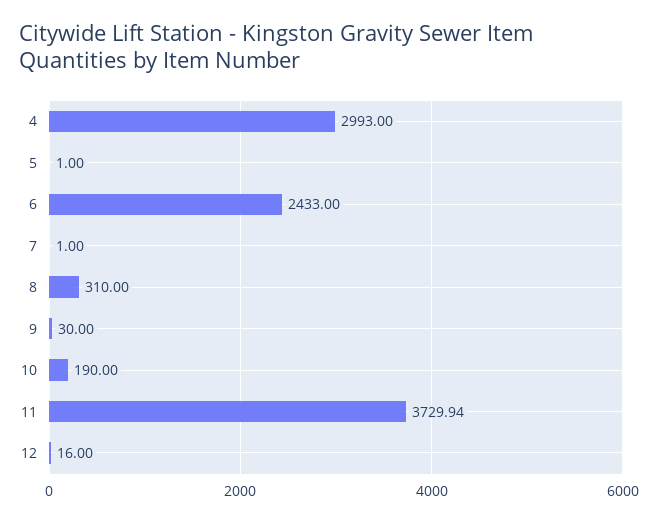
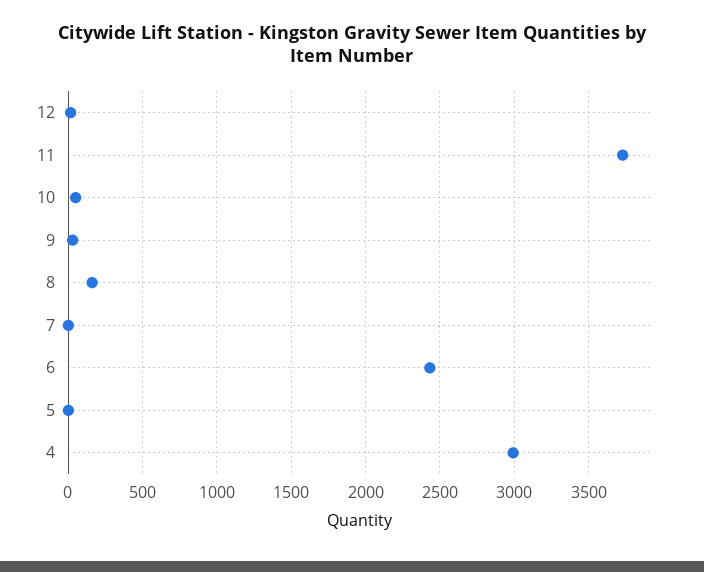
8: 310 -> 150
10: 190 -> 50

